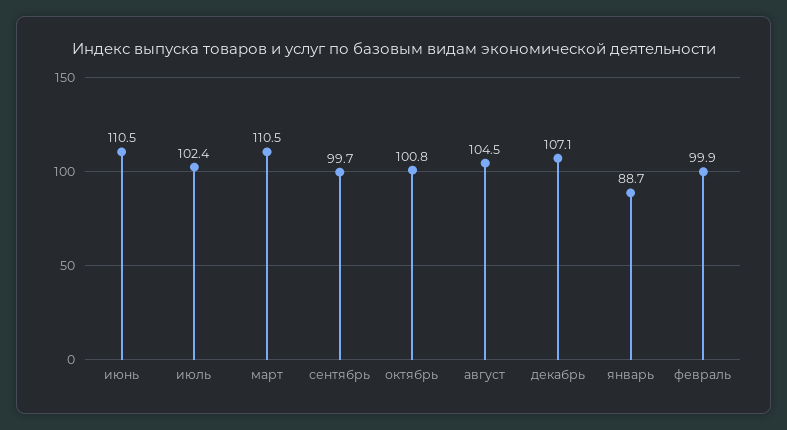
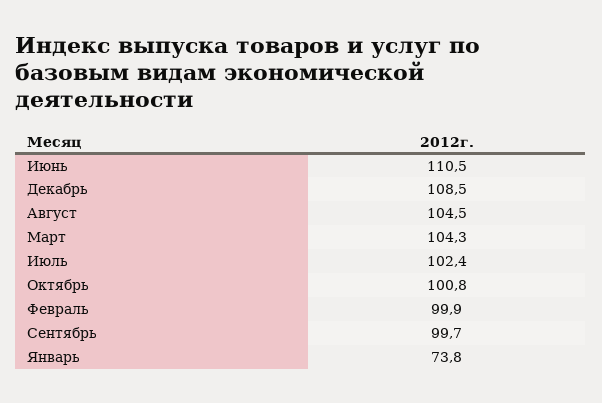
март: 110.5 -> 104.3
декабрь: 107.1 -> 108.5
январь: 88.7 -> 73.8

